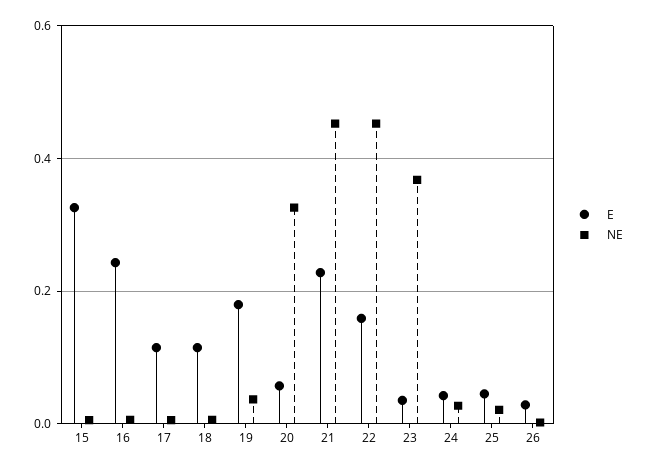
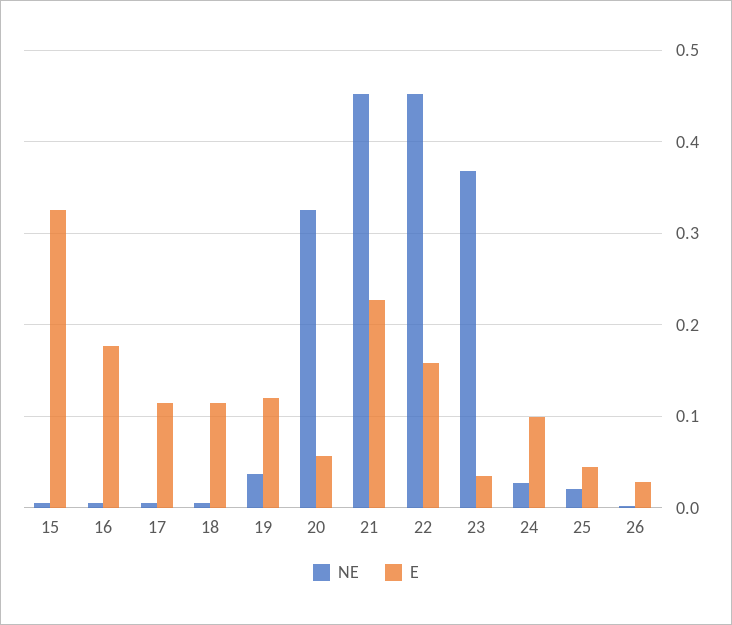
E, 16: 0.24 -> 0.18
E, 19: 0.18 -> 0.12
E, 24: 0.04 -> 0.1

